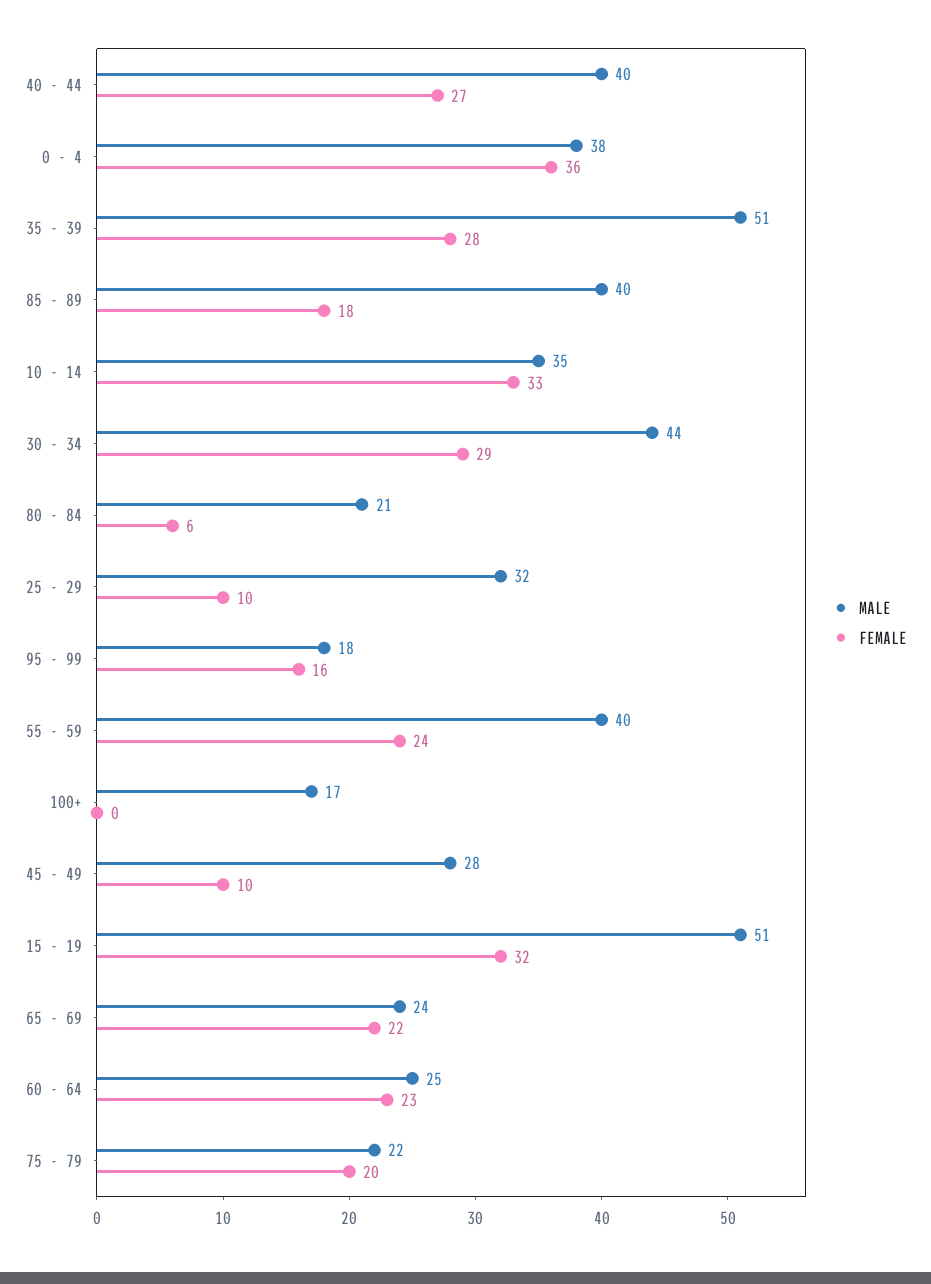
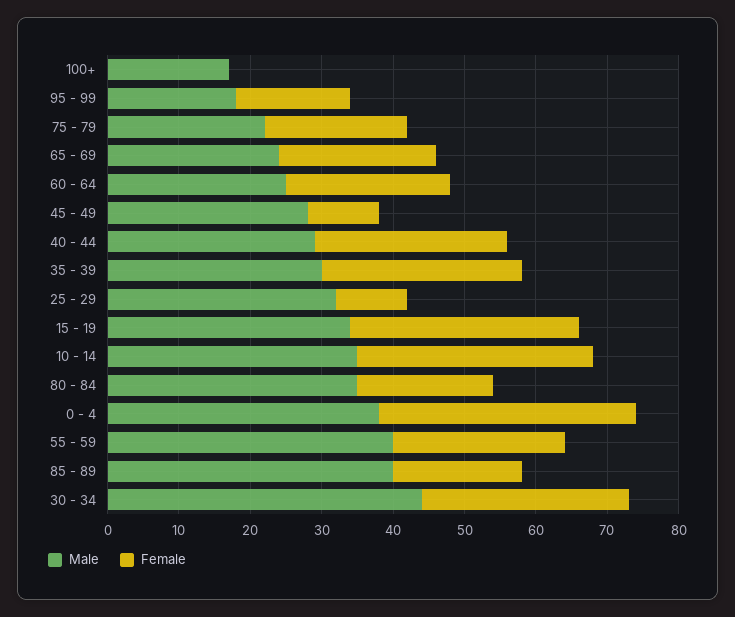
MALE, 40 - 44: 40 -> 30
MALE, 35 - 39: 51 -> 30
MALE, 80 - 84: 21 -> 35
FEMALE, 80 - 84: 6 -> 20
MALE, 15 - 19: 51 -> 35

